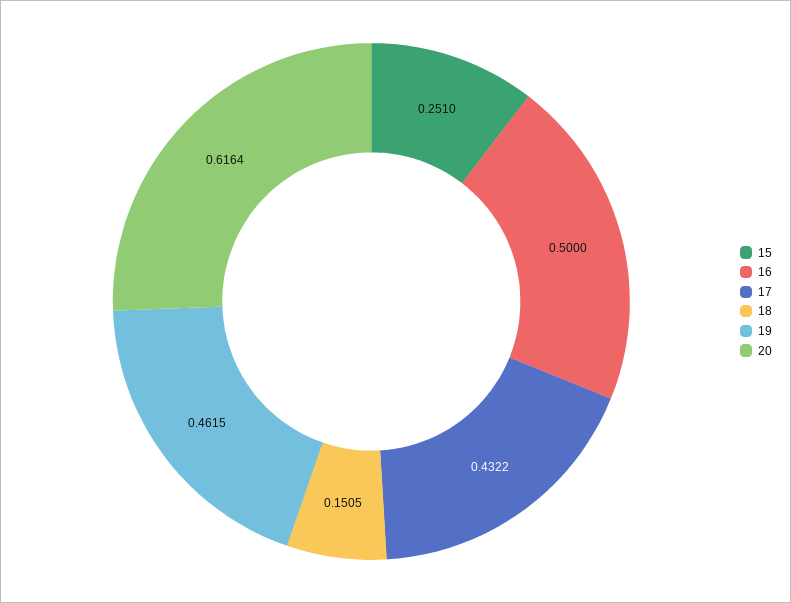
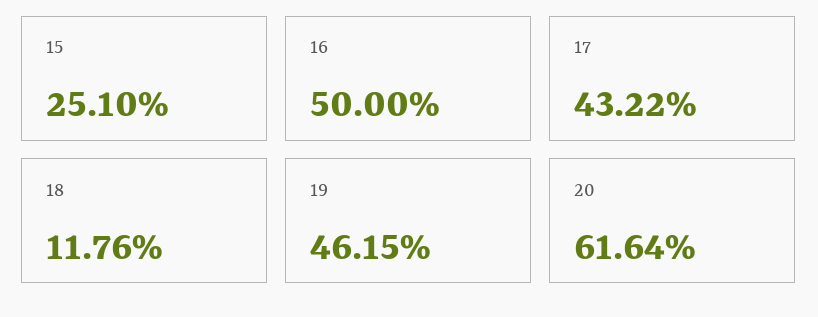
18: 0.1505 -> 0.1176

